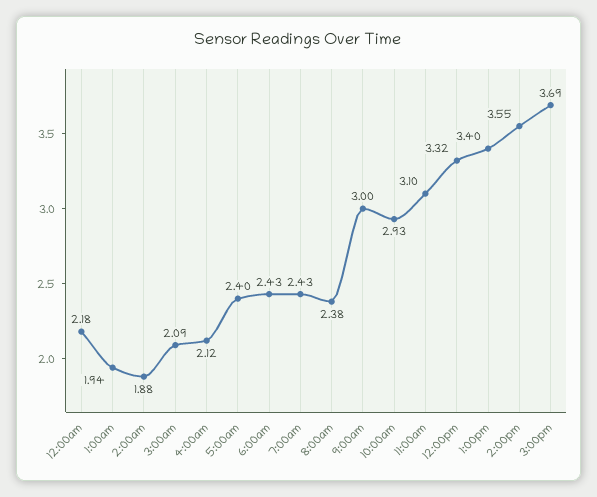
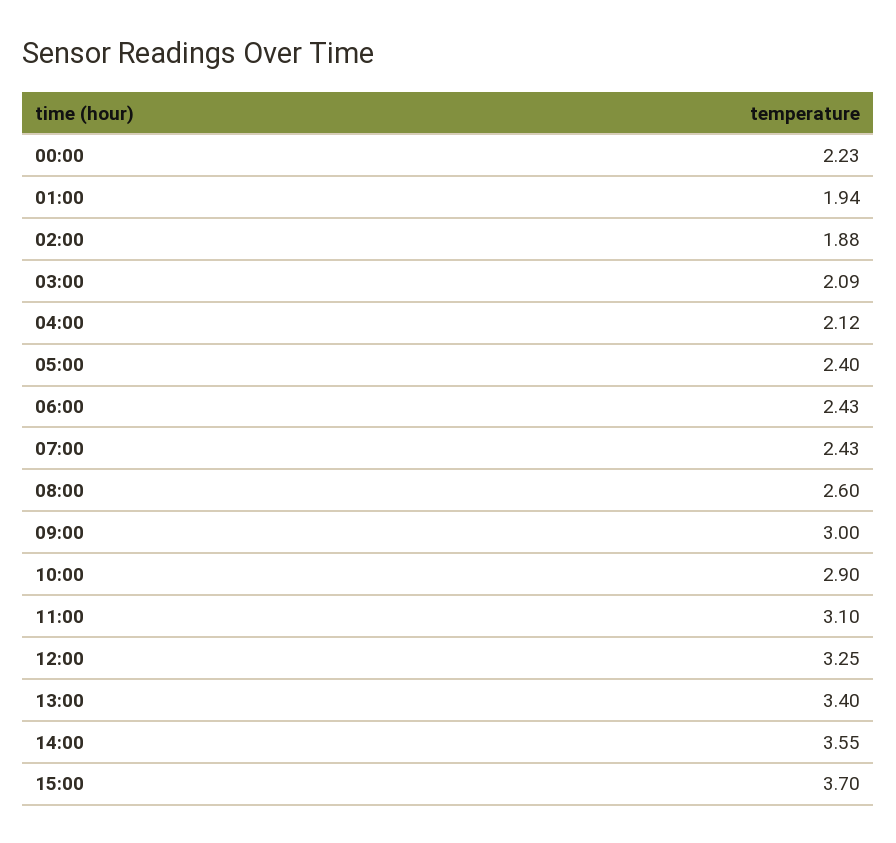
12:00am: 2.18 -> 2.23
8:00am: 2.38 -> 2.6
10:00am: 2.93 -> 2.9
12:00pm: 3.32 -> 3.25
3:00pm: 3.69 -> 3.7

